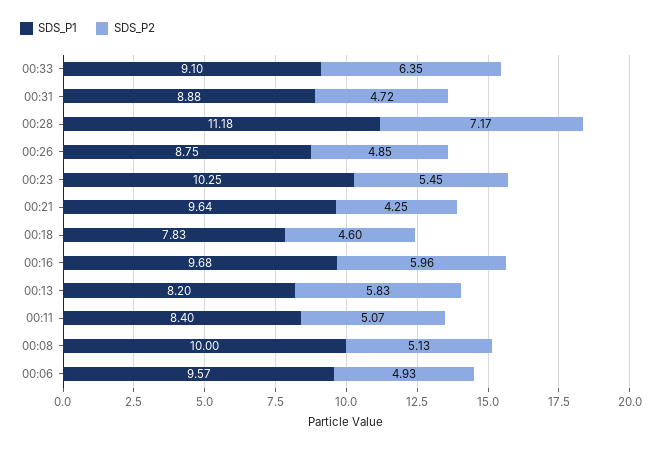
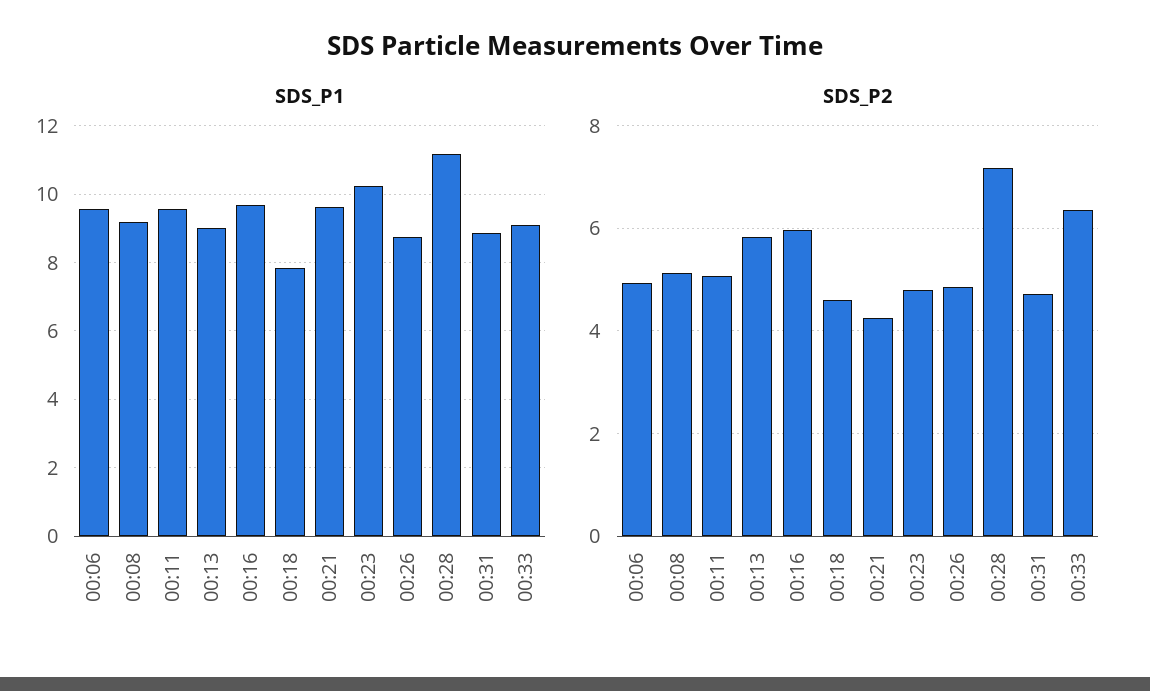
SDS_P2, 00:23: 5.45 -> 4.8
SDS_P1, 00:13: 8.2 -> 9
SDS_P1, 00:11: 8.4 -> 9.6
SDS_P1, 00:08: 10 -> 9.2

